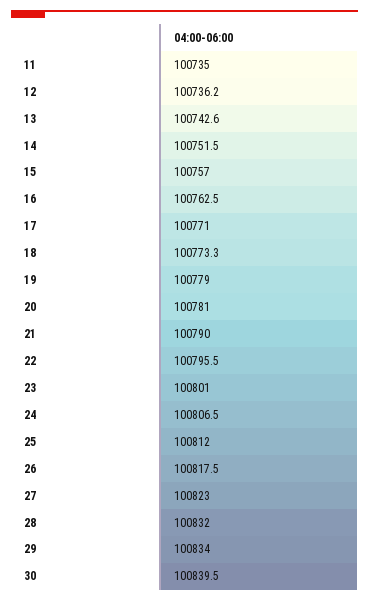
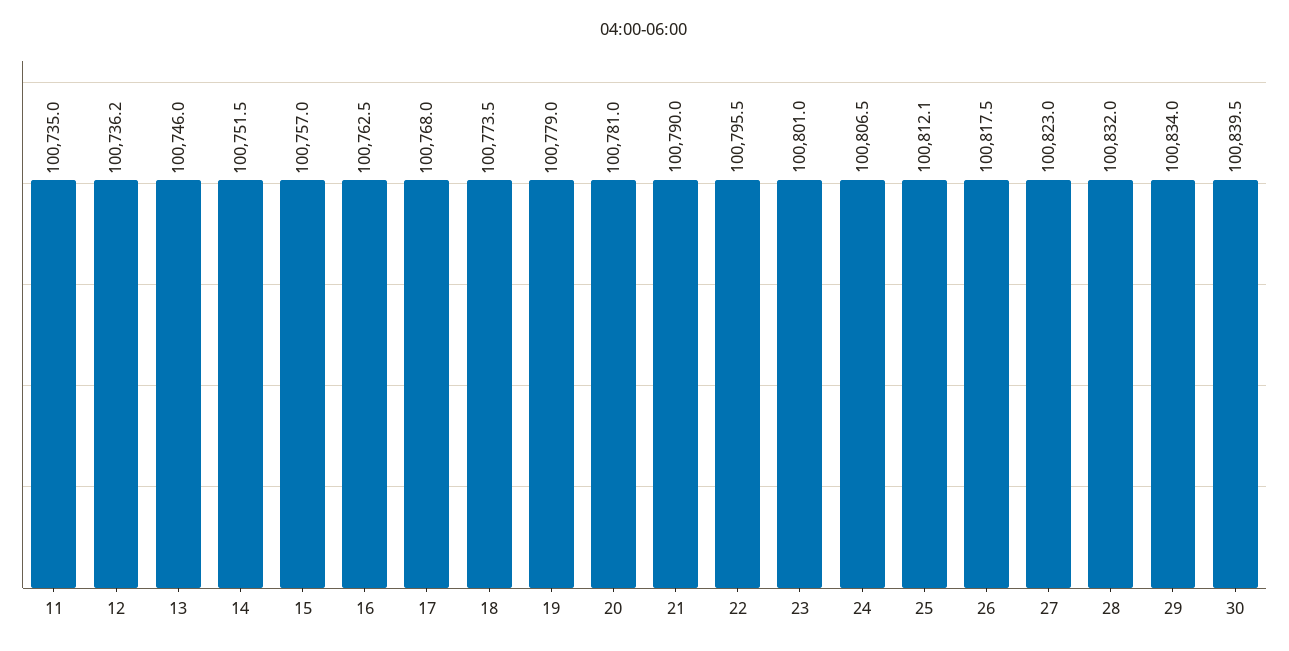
13: 100742.6 -> 100746
17: 100771 -> 100768
18: 100773.3 -> 100773.5
25: 100812 -> 100812.1

